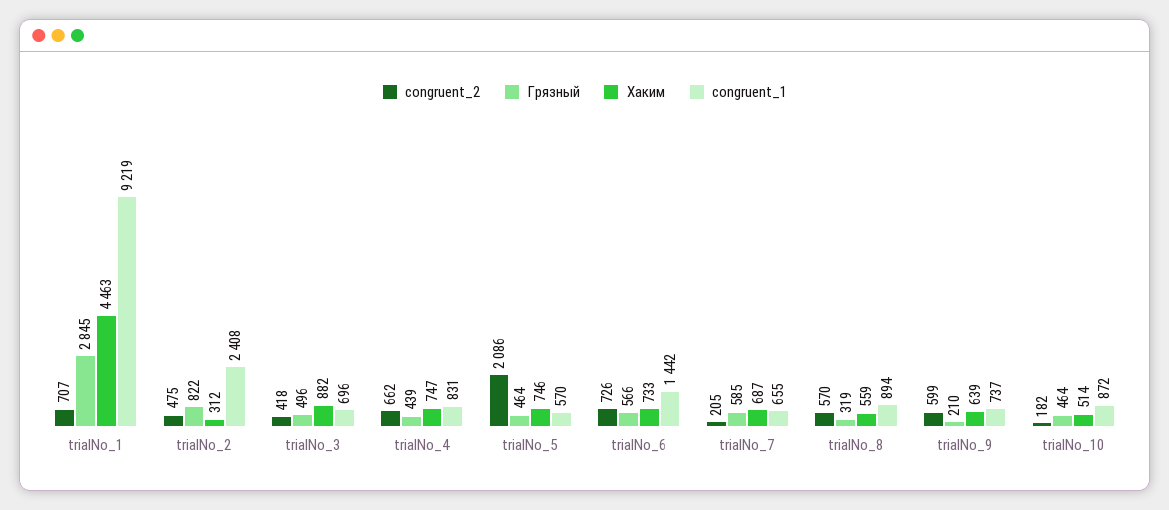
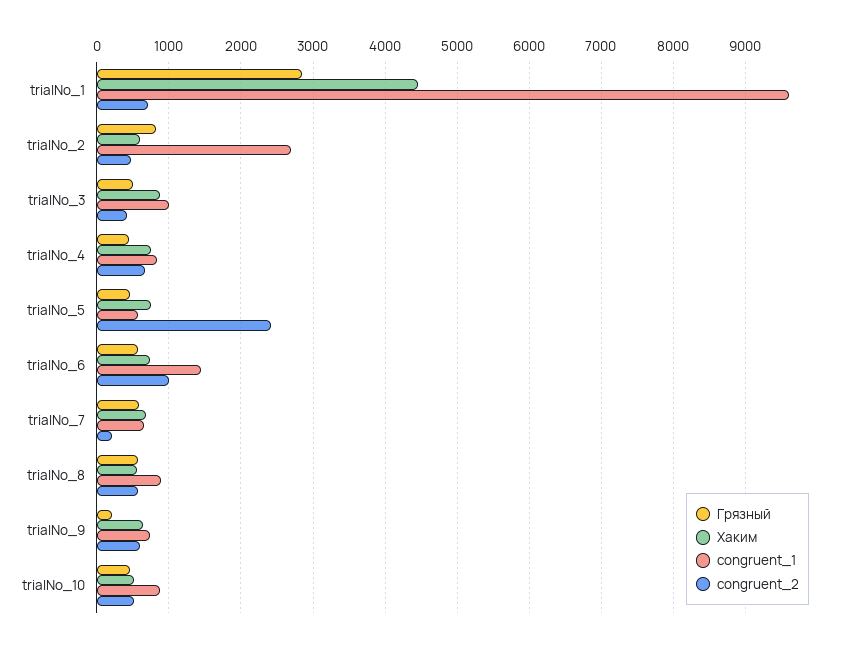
congruent_1, trialNo_1: 9219 -> 9600
Хаким, trialNo_2: 312 -> 600
congruent_1, trialNo_2: 2408 -> 2700
congruent_1, trialNo_3: 696 -> 1000
congruent_2, trialNo_5: 2086 -> 2400
congruent_2, trialNo_6: 726 -> 1000
Грязный, trialNo_8: 319 -> 600
congruent_2, trialNo_10: 182 -> 500

